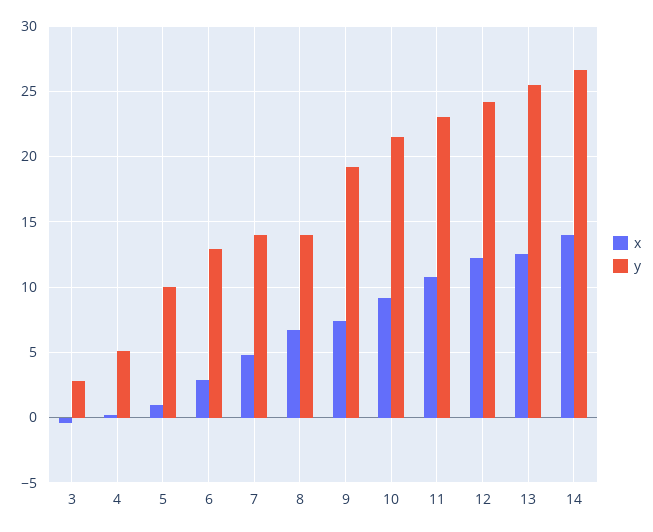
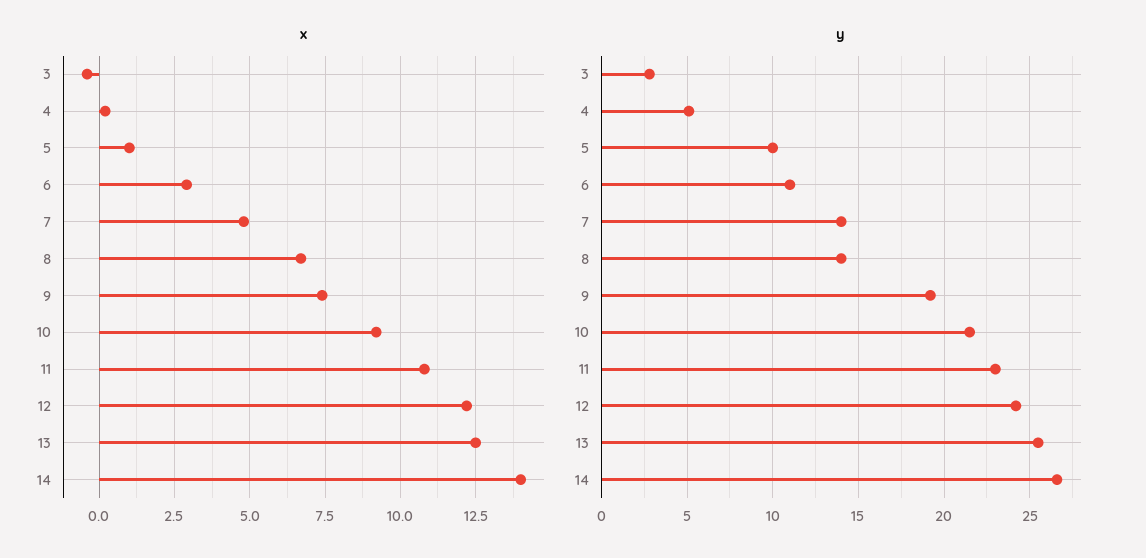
y, 6: 13 -> 11

